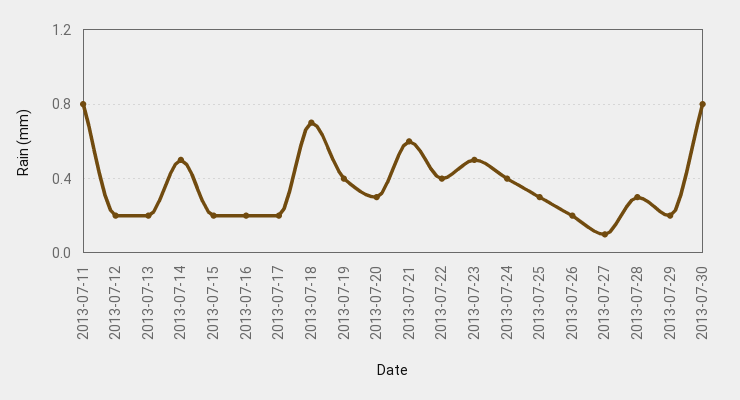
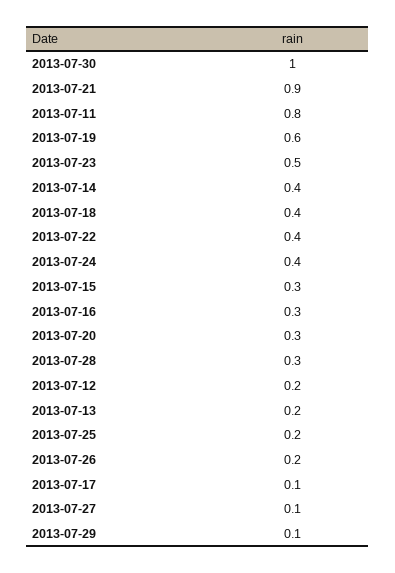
2013-07-14: 0.5 -> 0.4
2013-07-15: 0.2 -> 0.3
2013-07-16: 0.2 -> 0.3
2013-07-17: 0.2 -> 0.1
2013-07-18: 0.7 -> 0.4
2013-07-19: 0.4 -> 0.6
2013-07-21: 0.6 -> 0.9
2013-07-25: 0.3 -> 0.2
2013-07-29: 0.2 -> 0.1
2013-07-30: 0.8 -> 1

